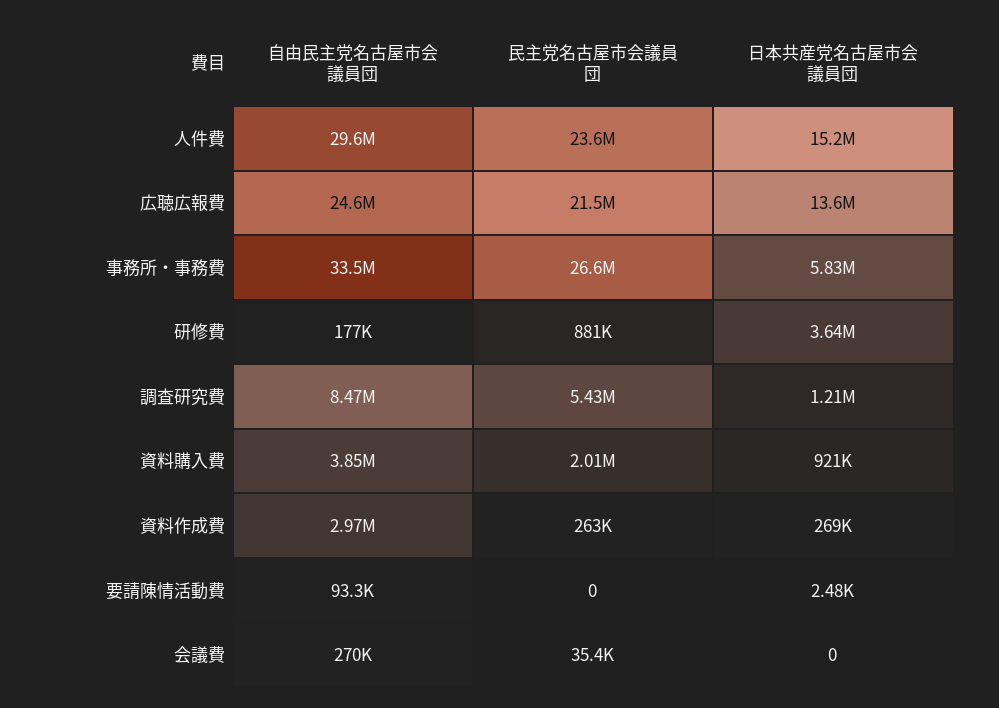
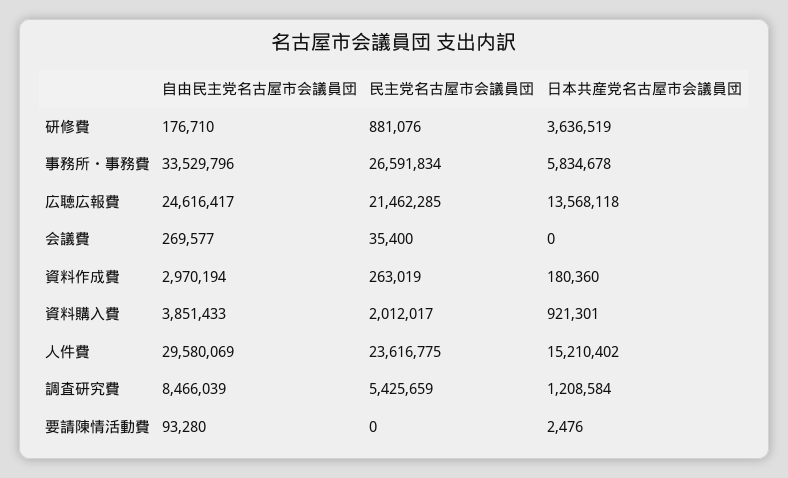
日本共産党名古屋市会議員団, 資料作成費: 269000 -> 180360

